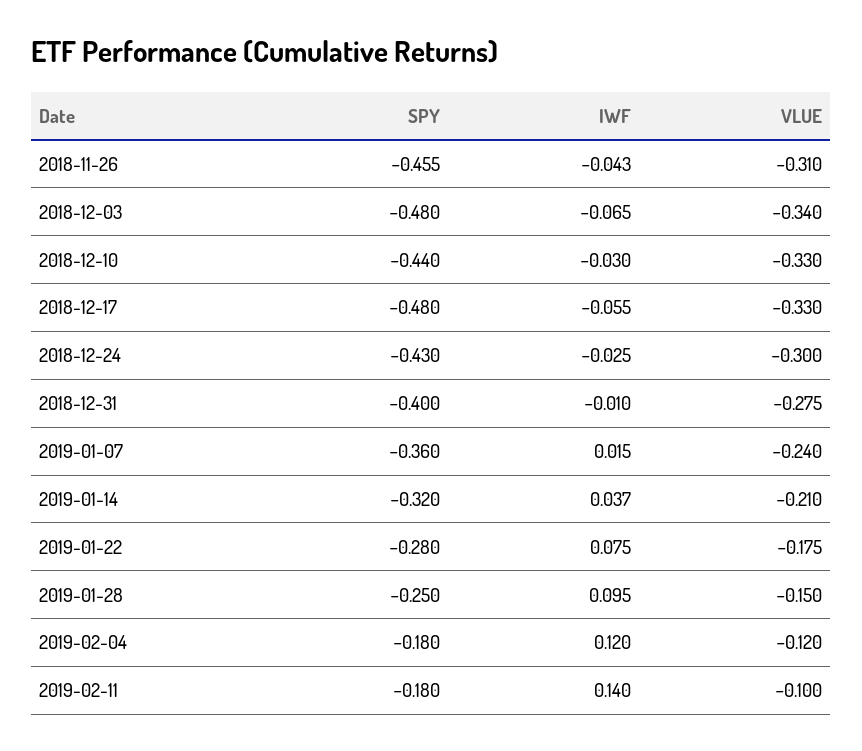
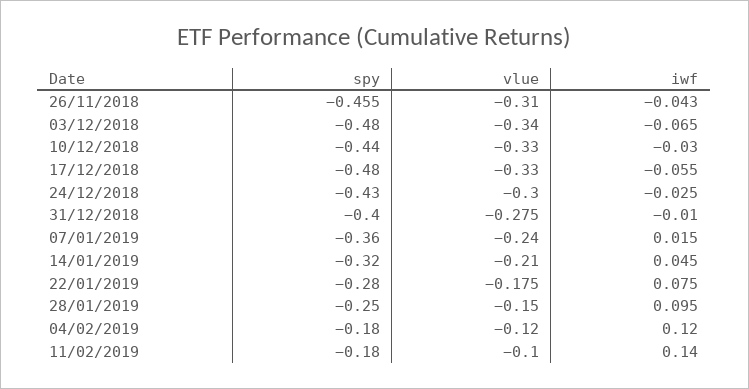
IWF, 2019-01-14: 0.037 -> 0.045

